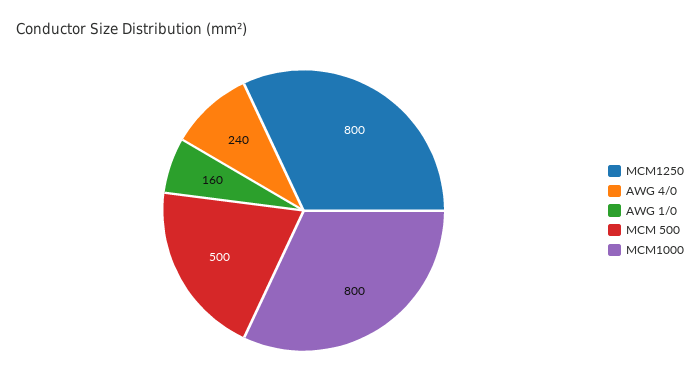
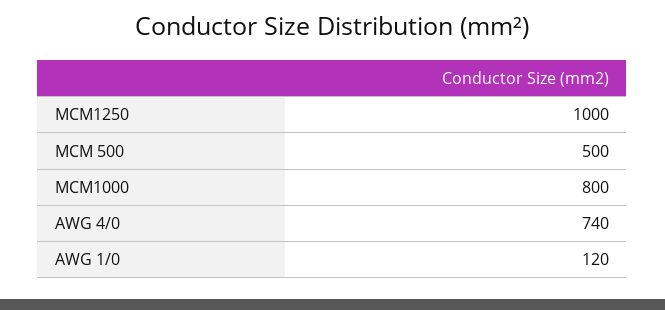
MCM1250: 800 -> 1000
AWG 4/0: 240 -> 740
AWG 1/0: 160 -> 120

